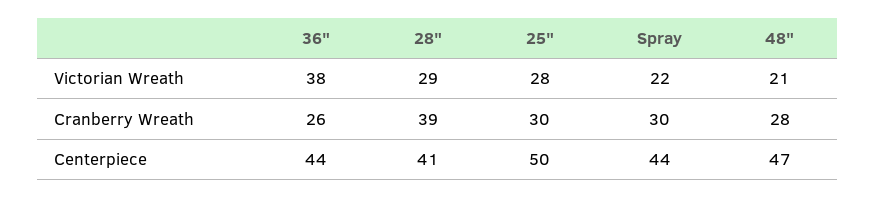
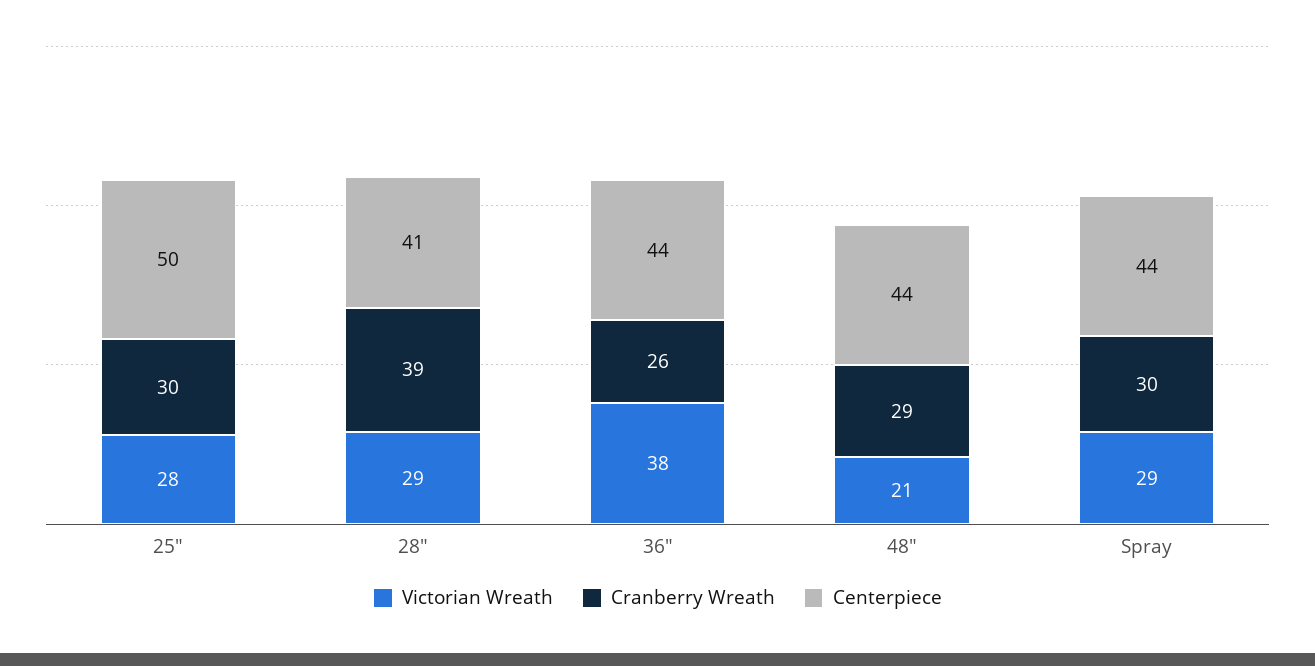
Victorian Wreath, Spray: 22 -> 29
Cranberry Wreath, 48": 28 -> 29
Centerpiece, 48": 47 -> 44

